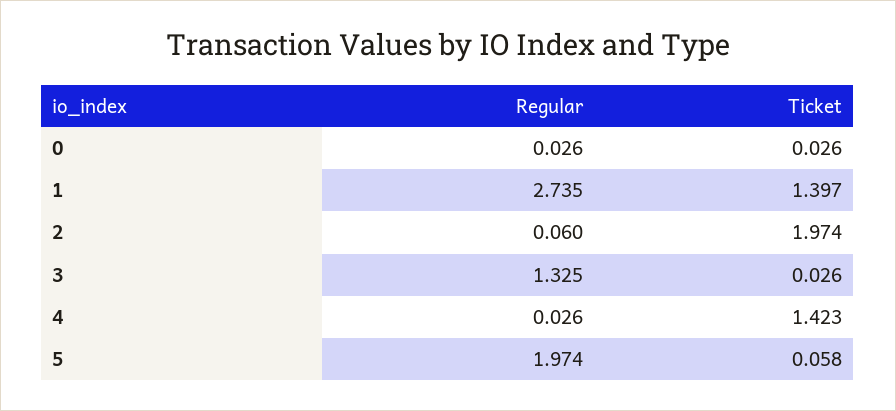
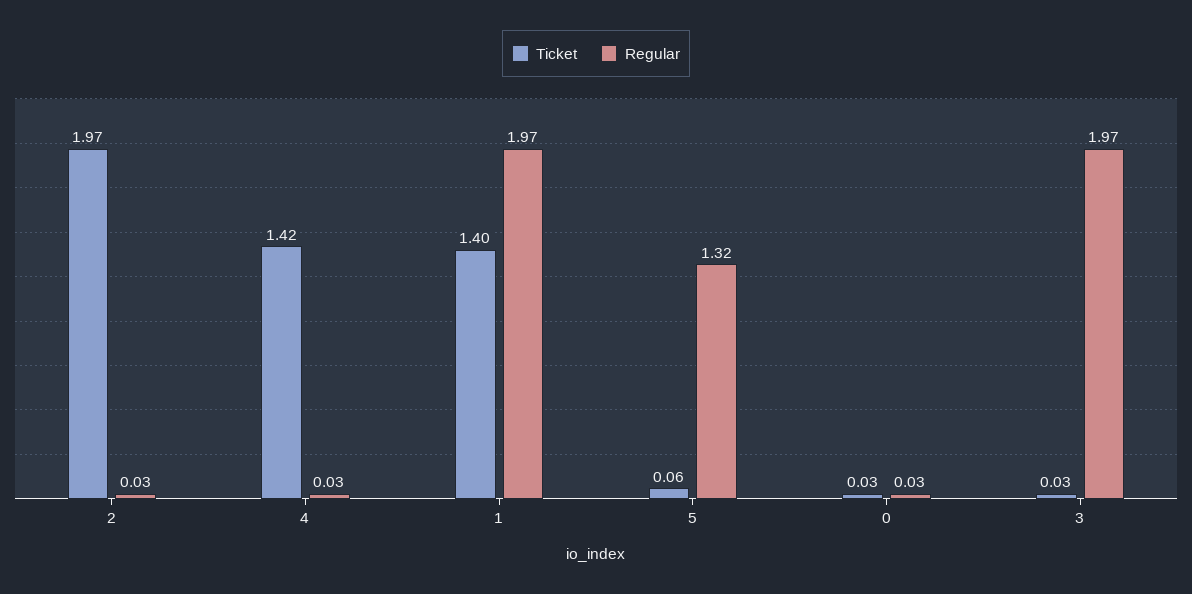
Regular, 1: 2.735 -> 1.97
Regular, 2: 0.06 -> 0.03
Regular, 3: 1.325 -> 1.97
Regular, 5: 1.974 -> 1.32

